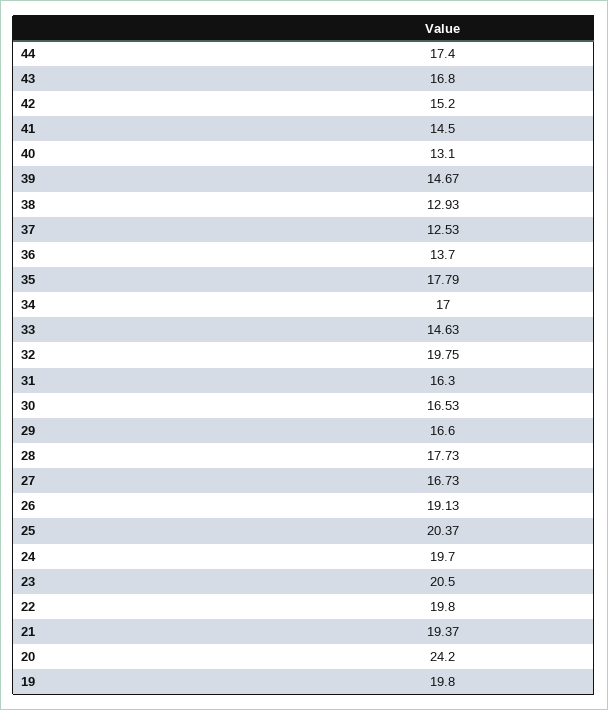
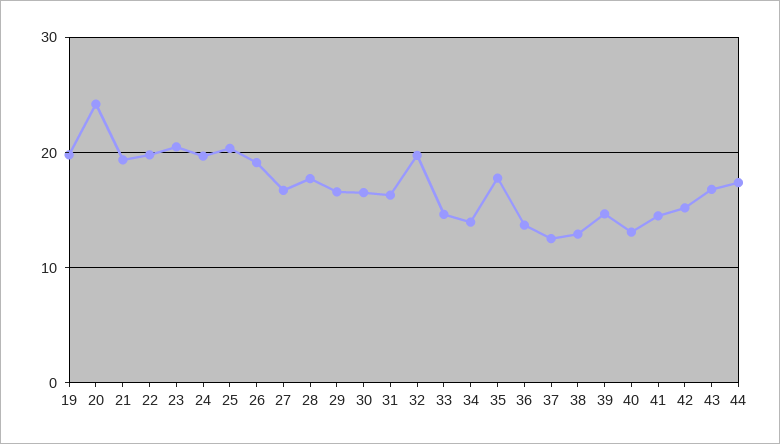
34: 17 -> 14

